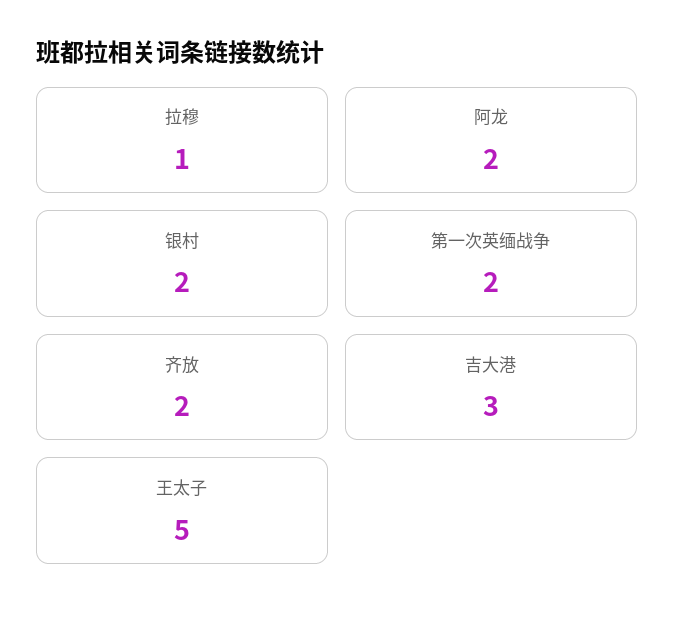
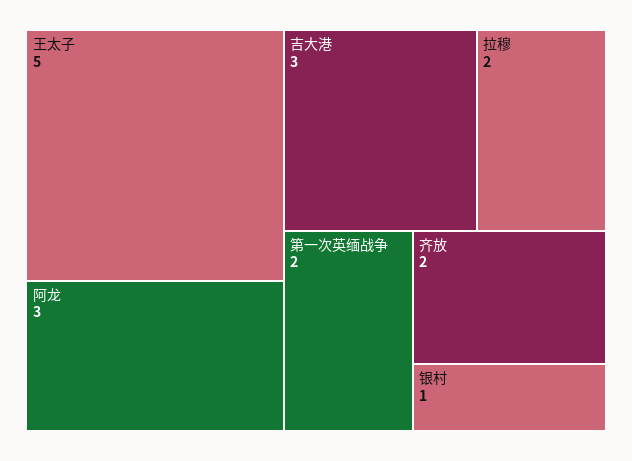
拉穆: 1 -> 2
阿龙: 2 -> 3
银村: 2 -> 1

